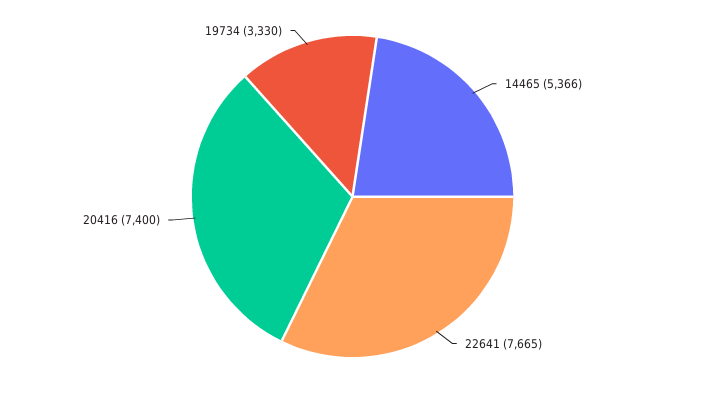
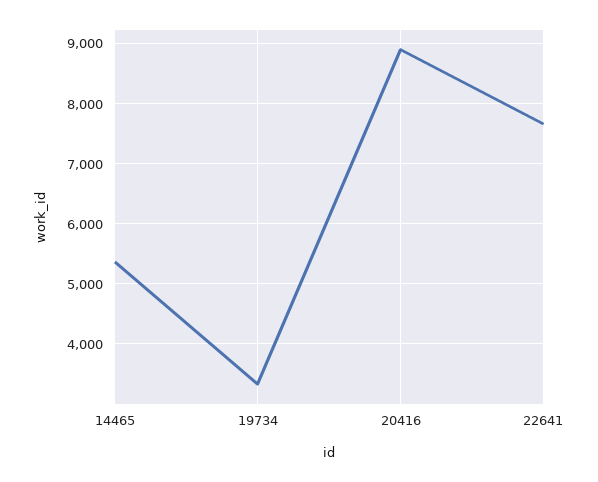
20416: 7400 -> 8900

